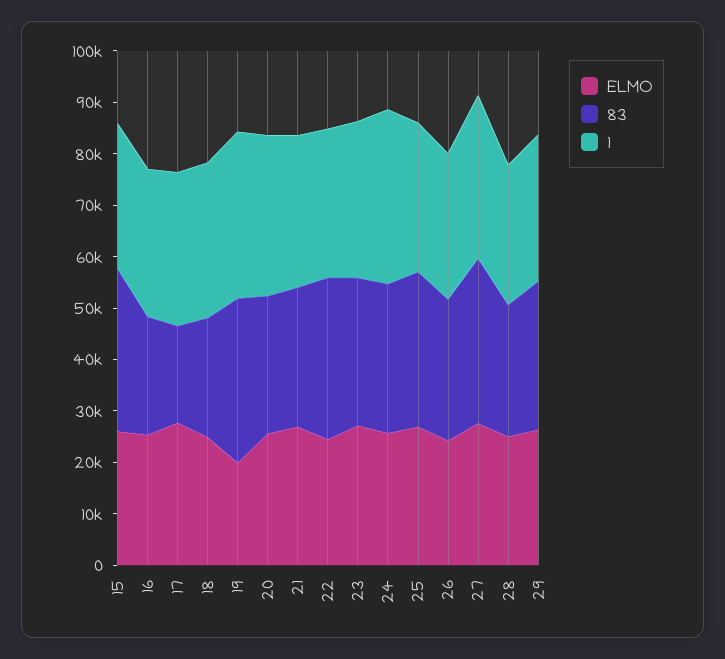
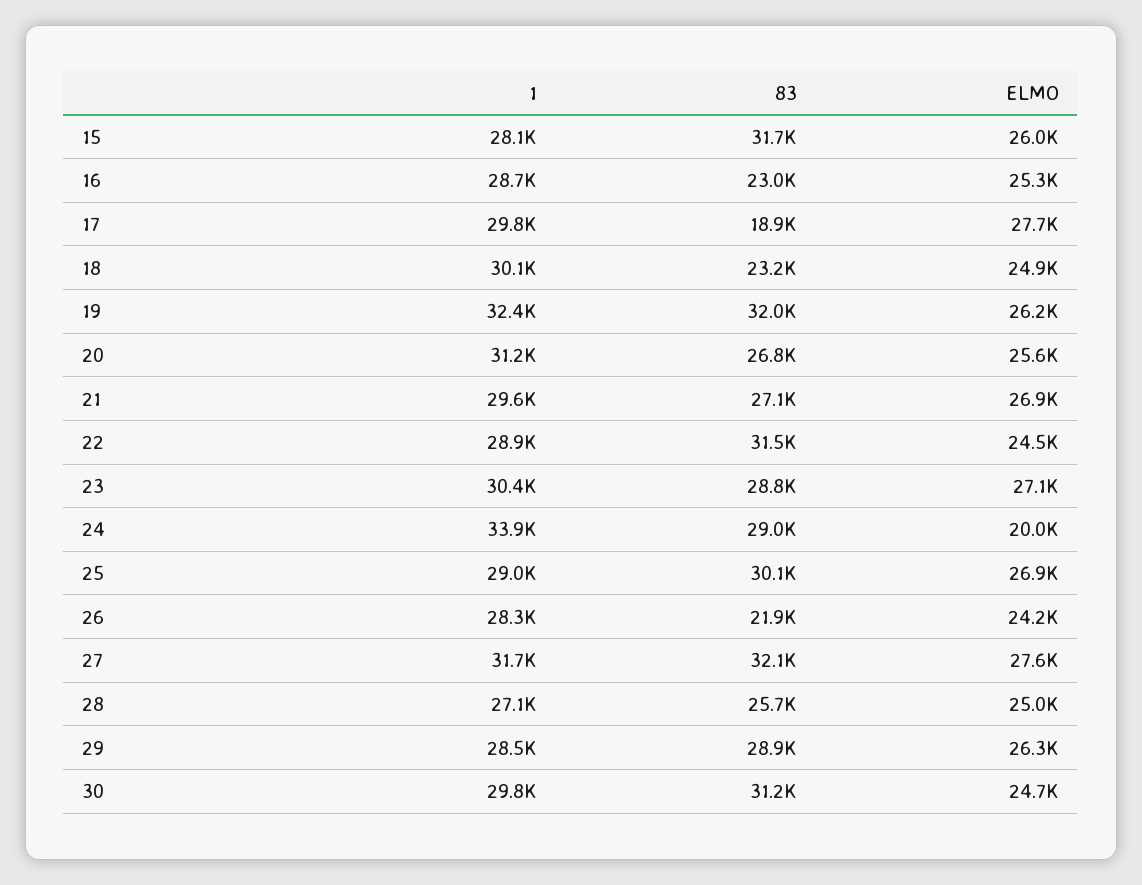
ELMO, 19: 20000 -> 26200
ELMO, 24: 26000 -> 20000
83, 26: 28000 -> 21900
1, 30: none -> 29800
83, 30: none -> 31200
ELMO, 30: none -> 24700

